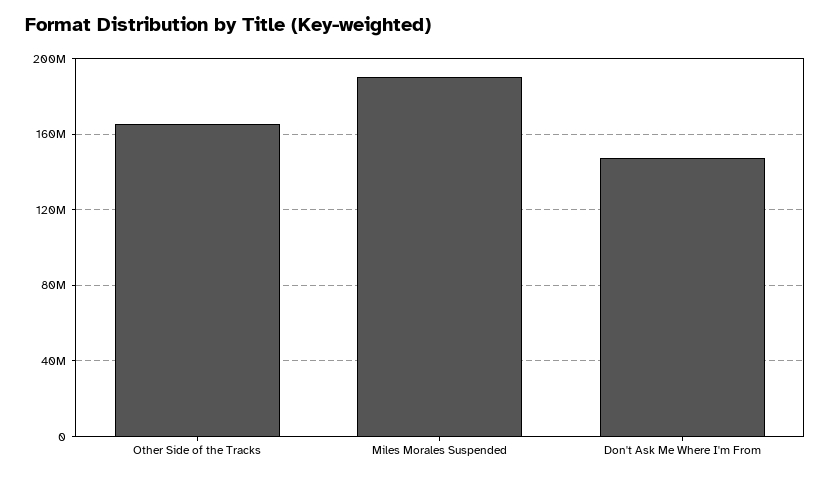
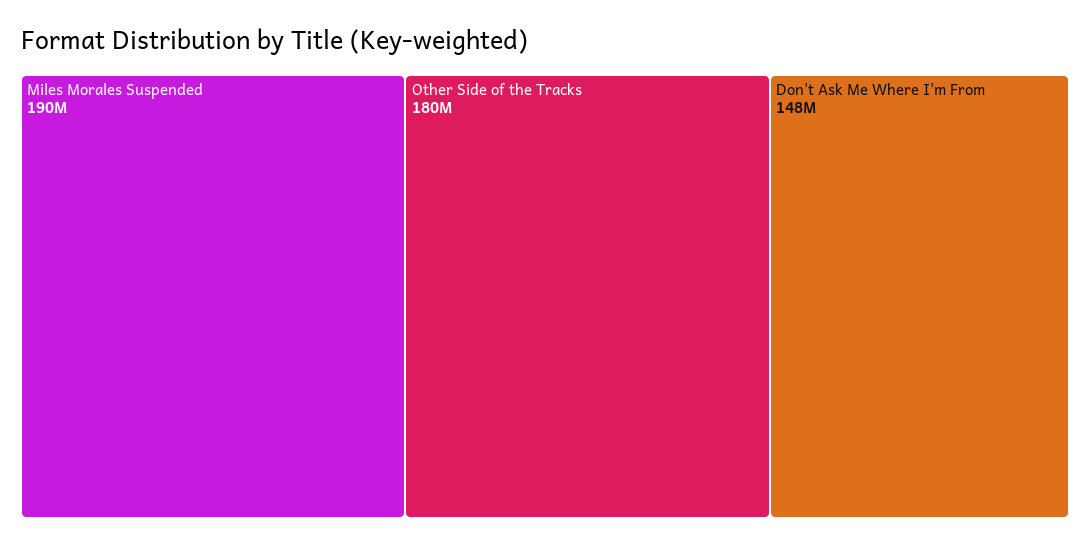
Other Side of the Tracks: 165000000 -> 180000000

